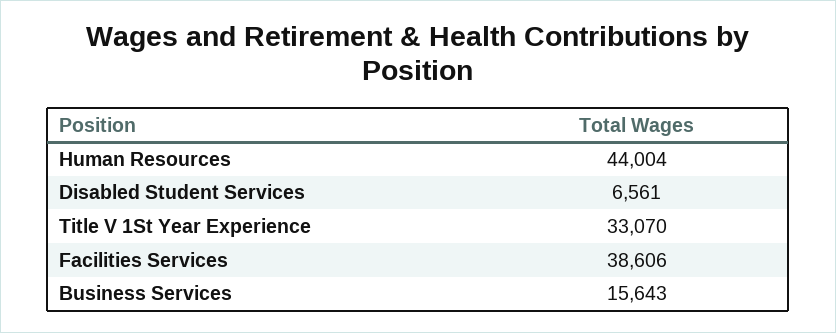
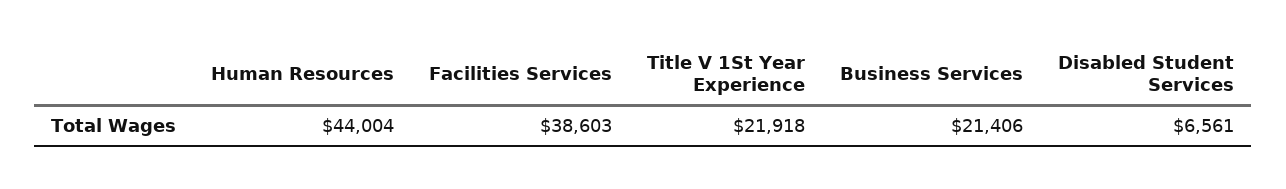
Title V 1St Year Experience: 33070 -> 21918
Facilities Services: 38606 -> 38603
Business Services: 15643 -> 21406

